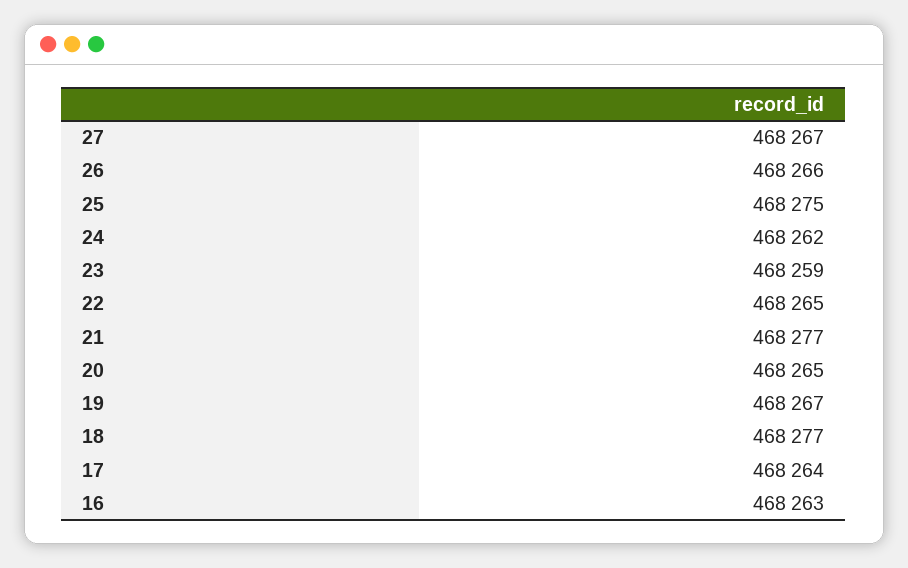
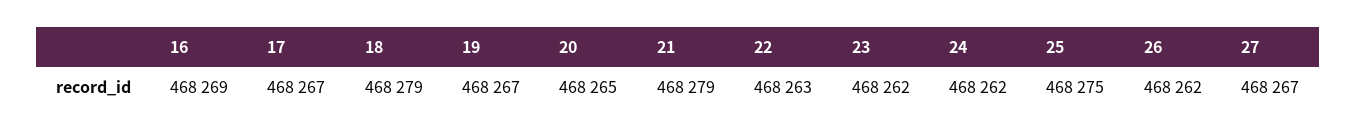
26: 468266 -> 468262
23: 468259 -> 468262
22: 468265 -> 468263
21: 468277 -> 468279
18: 468277 -> 468279
17: 468264 -> 468267
16: 468263 -> 468269

